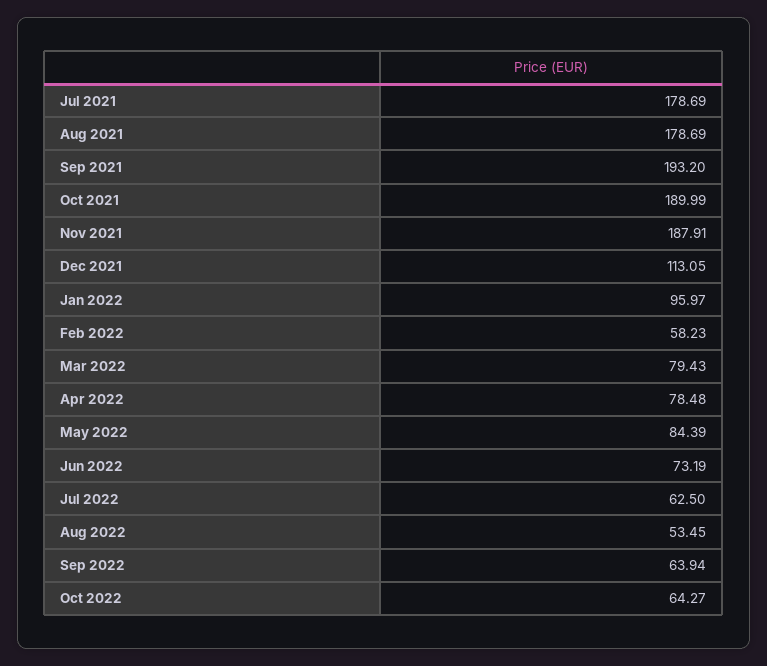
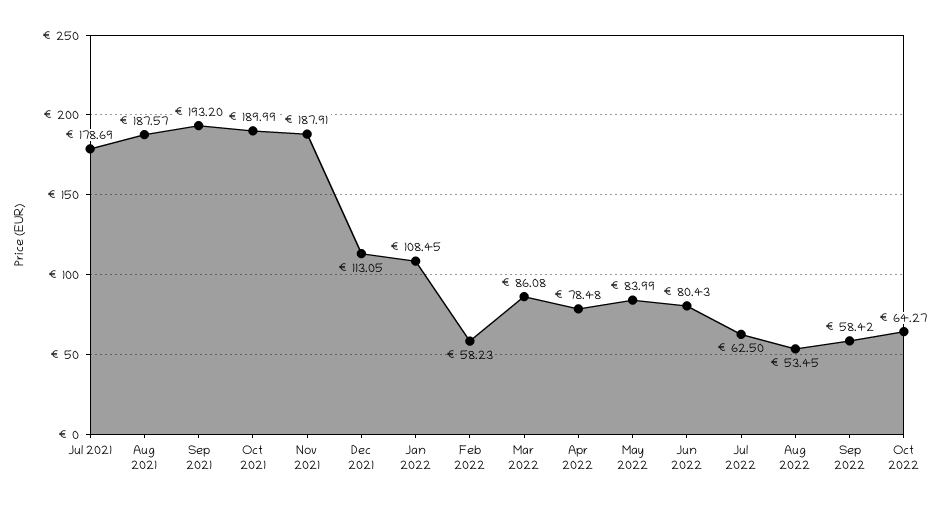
Aug 2021: 178.69 -> 187.57
Jan 2022: 95.97 -> 108.45
Mar 2022: 79.43 -> 86.08
May 2022: 84.39 -> 83.99
Jun 2022: 73.19 -> 80.43
Sep 2022: 63.94 -> 58.42

